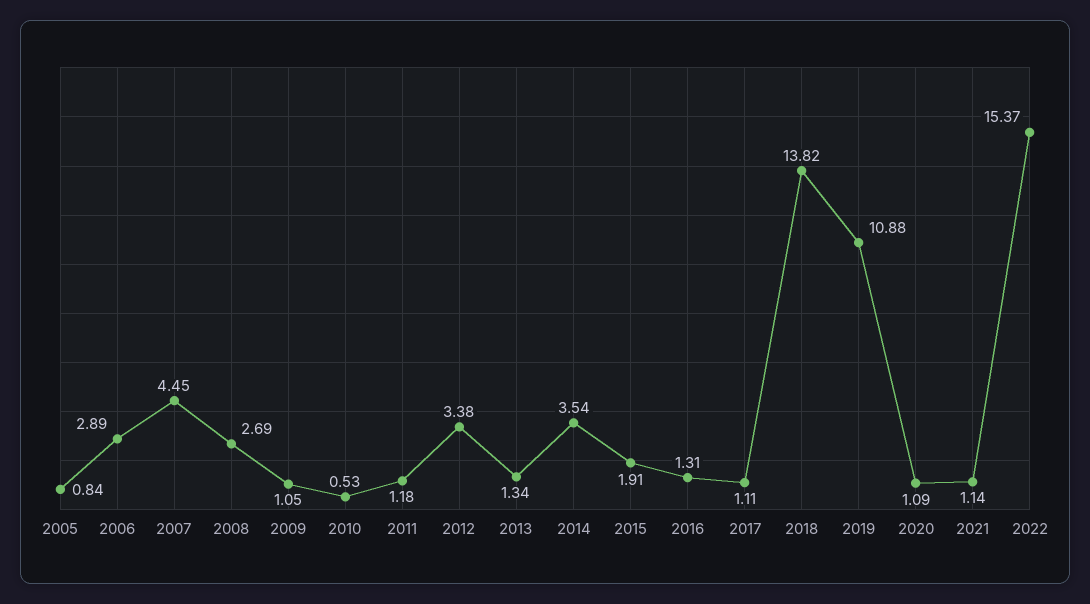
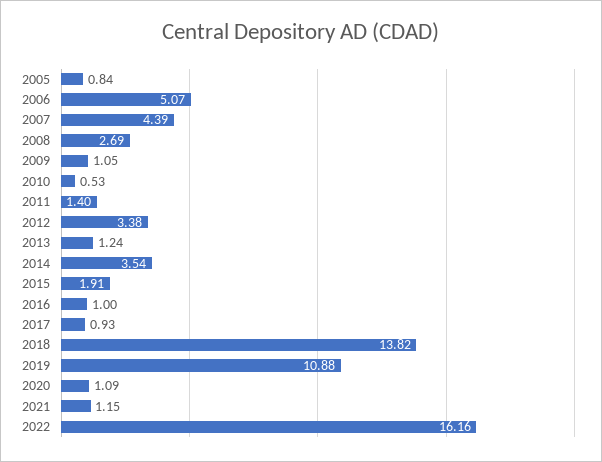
2006: 2.89 -> 5.07
2007: 4.45 -> 4.39
2011: 1.18 -> 1.4
2013: 1.34 -> 1.24
2016: 1.31 -> 1
2017: 1.11 -> 0.93
2021: 1.14 -> 1.15
2022: 15.37 -> 16.16

